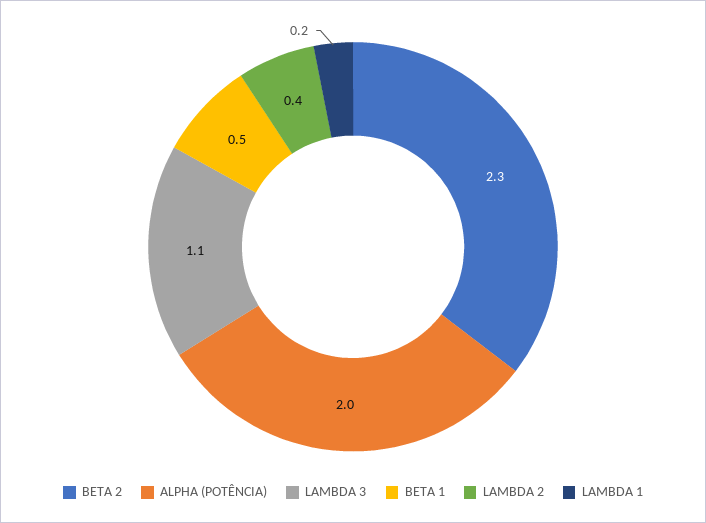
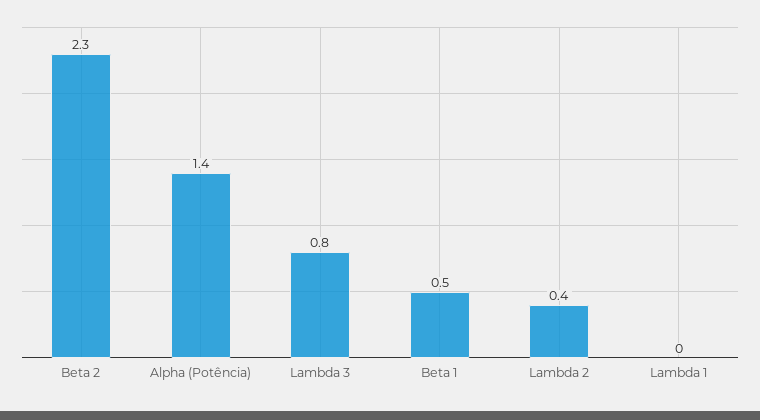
ALPHA (POTÊNCIA): 2 -> 1.4
LAMBDA 3: 1.1 -> 0.8
LAMBDA 1: 0.2 -> 0

